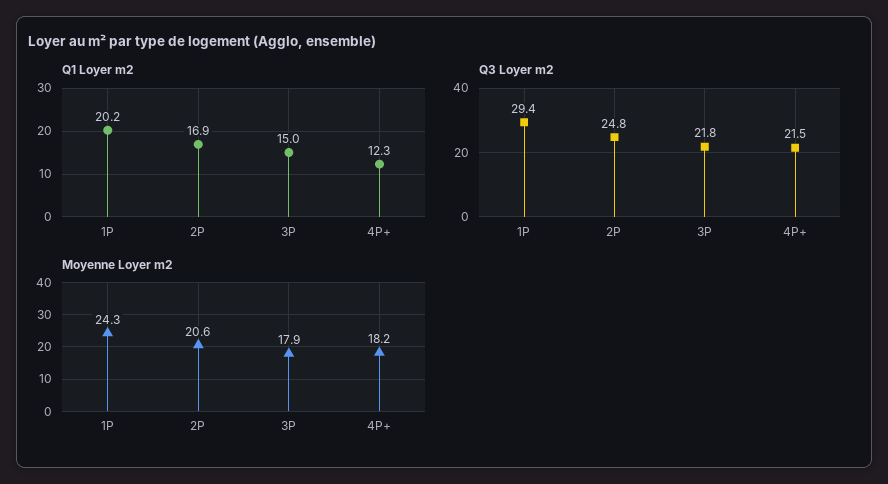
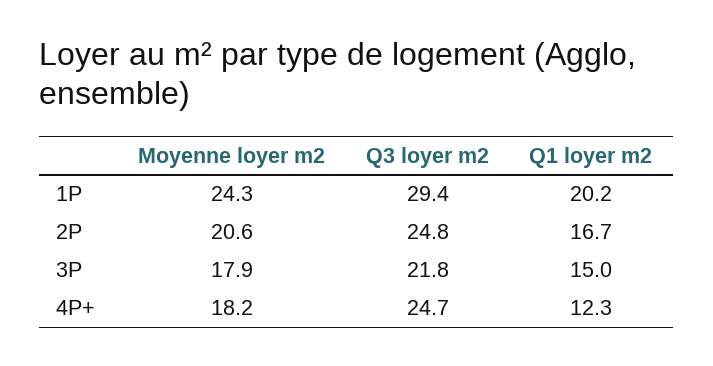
Q1 Loyer m2, 2P: 16.9 -> 16.7
Q3 Loyer m2, 4P+: 21.5 -> 24.7

